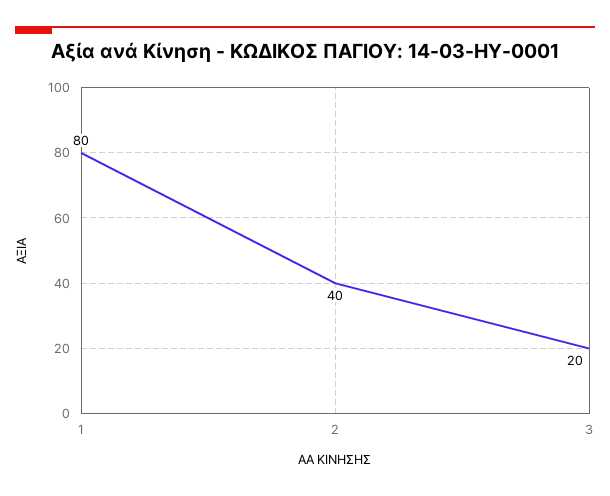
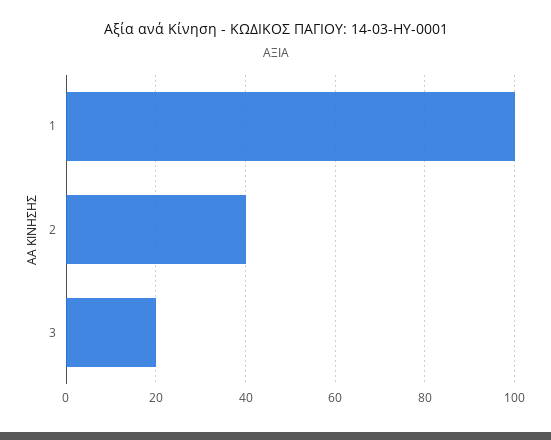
1: 80 -> 100

